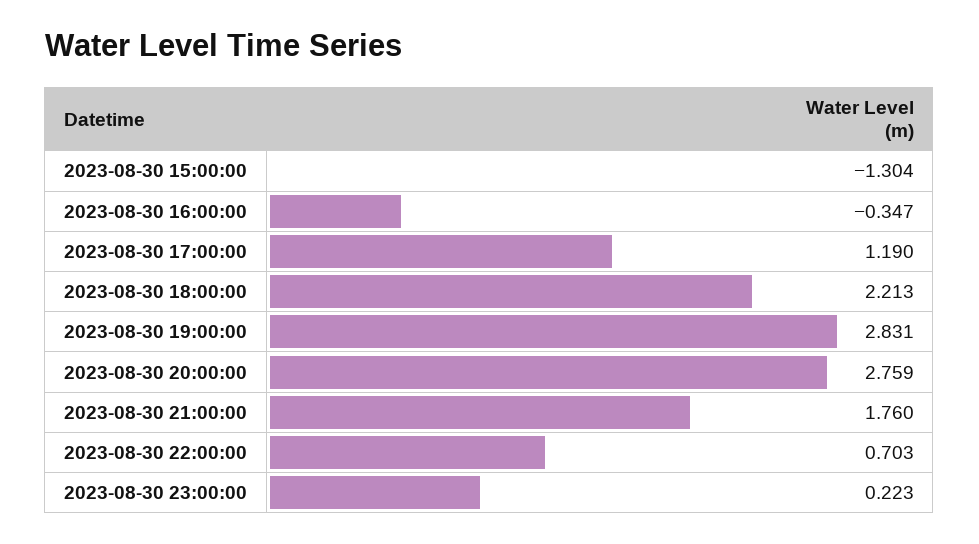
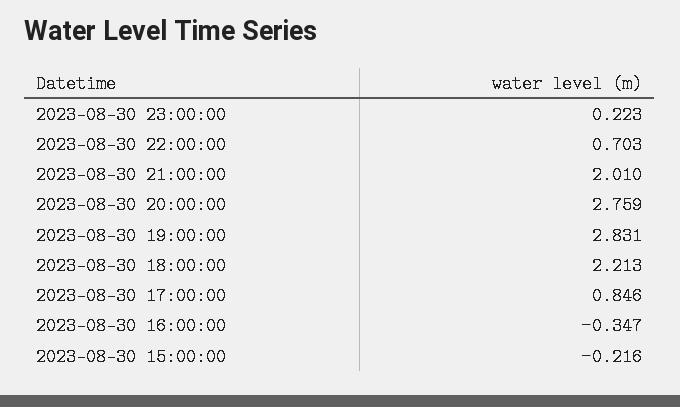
2023-08-30 15:00:00: -1.304 -> -0.216
2023-08-30 17:00:00: 1.19 -> 0.846
2023-08-30 21:00:00: 1.76 -> 2.01

